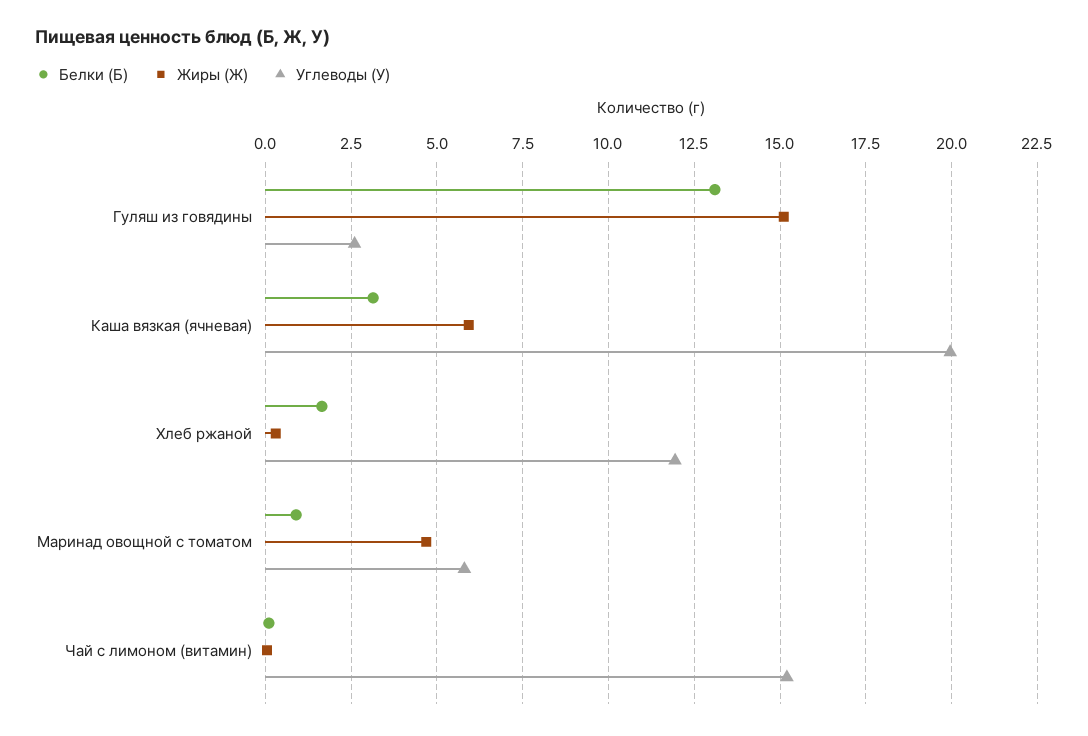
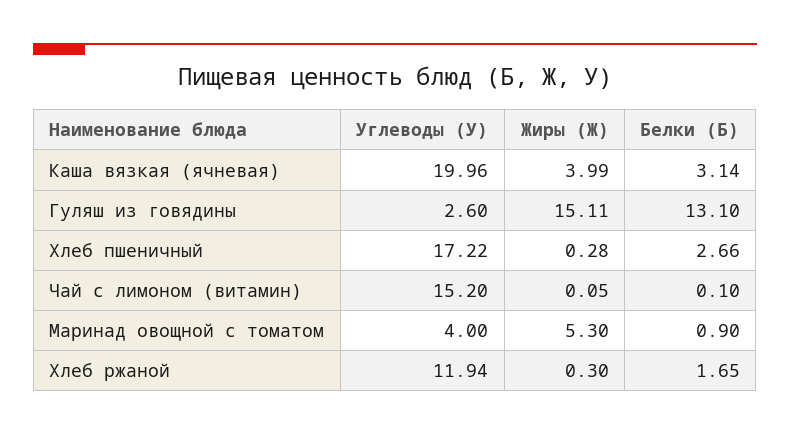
Жиры (Ж), Каша вязкая (ячневая): 6 -> 3.99
Жиры (Ж), Маринад овощной с томатом: 4.75 -> 5.3
Углеводы (У), Маринад овощной с томатом: 5.75 -> 4
Углеводы (У), Хлеб пшеничный: none -> 17.22
Жиры (Ж), Хлеб пшеничный: none -> 0.28
Белки (Б), Хлеб пшеничный: none -> 2.66

